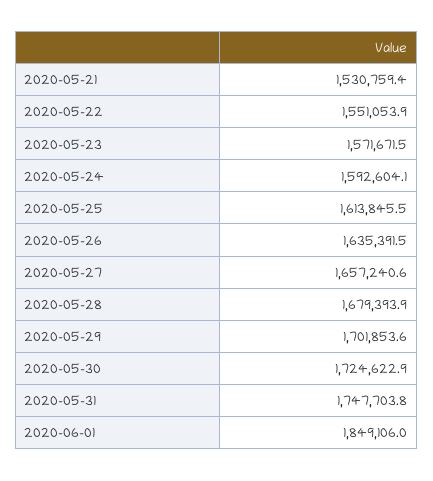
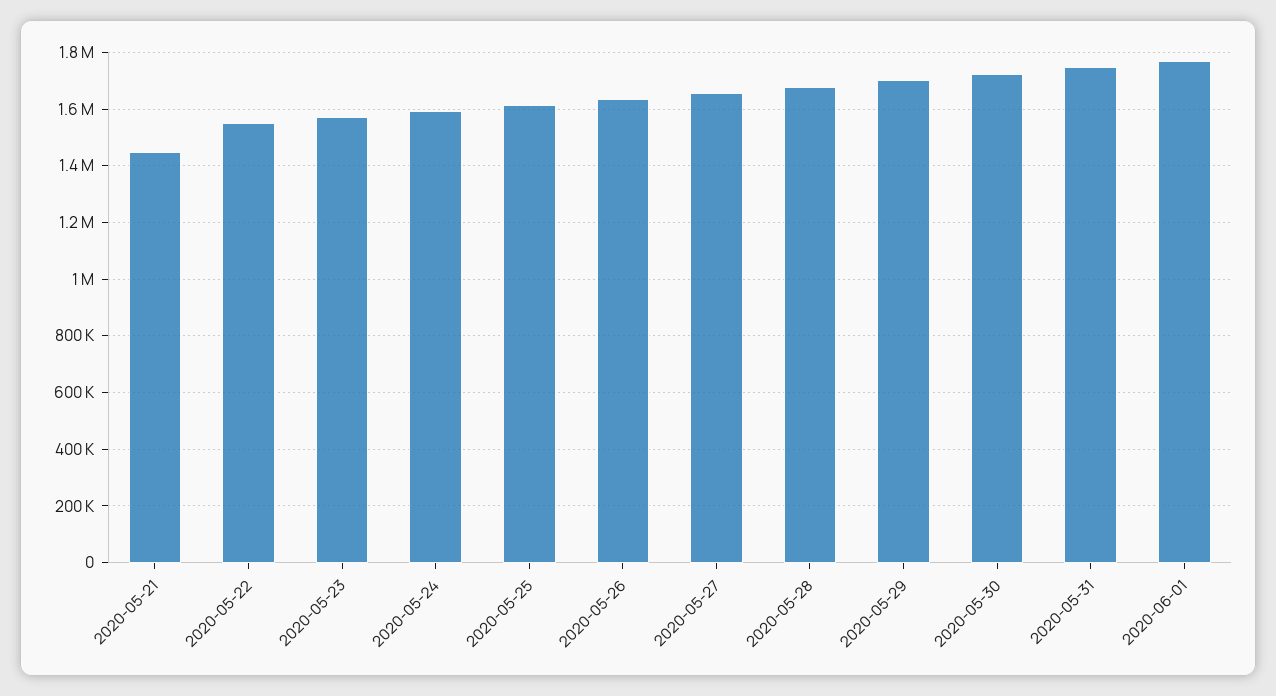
2020-05-21: 1530759.4 -> 1450000
2020-06-01: 1849106 -> 1775000

